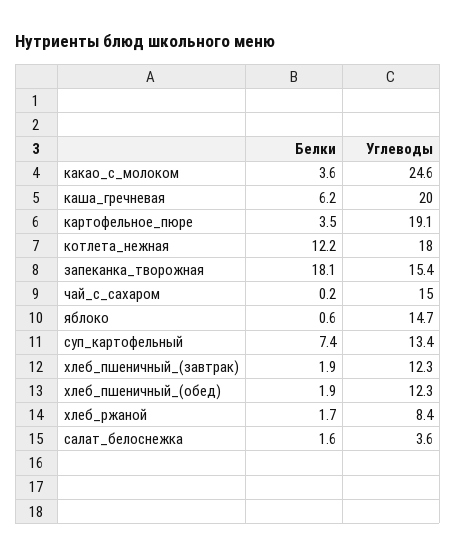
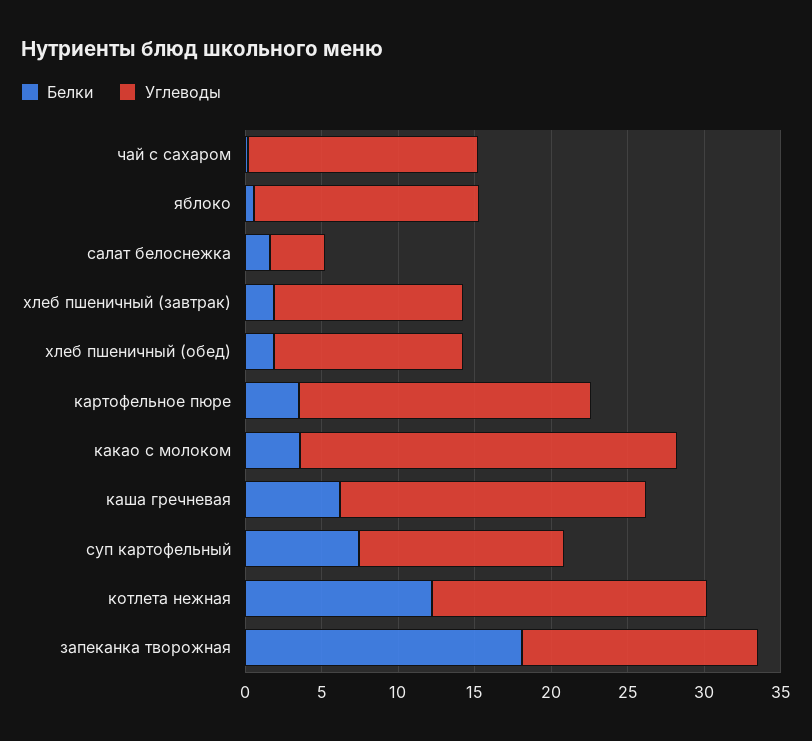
Белки, хлеб_ржаной: 1.7 -> none
Углеводы, хлеб_ржаной: 8.4 -> none

